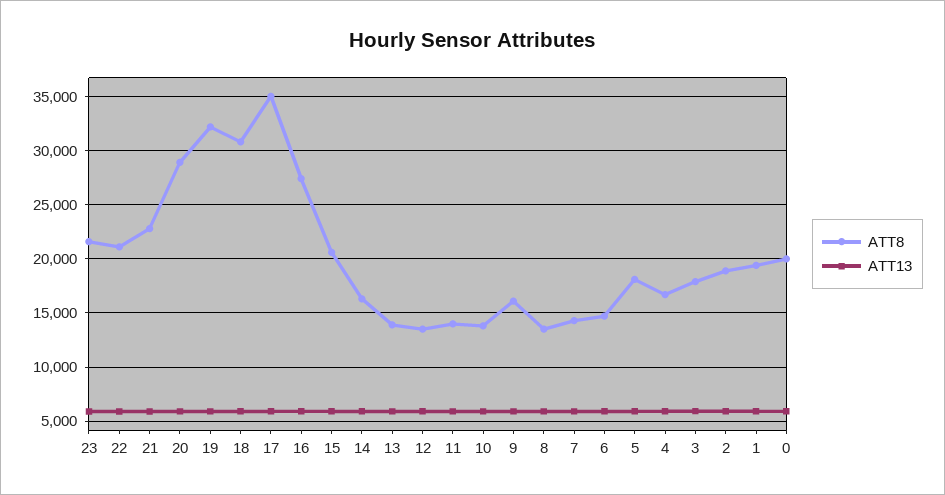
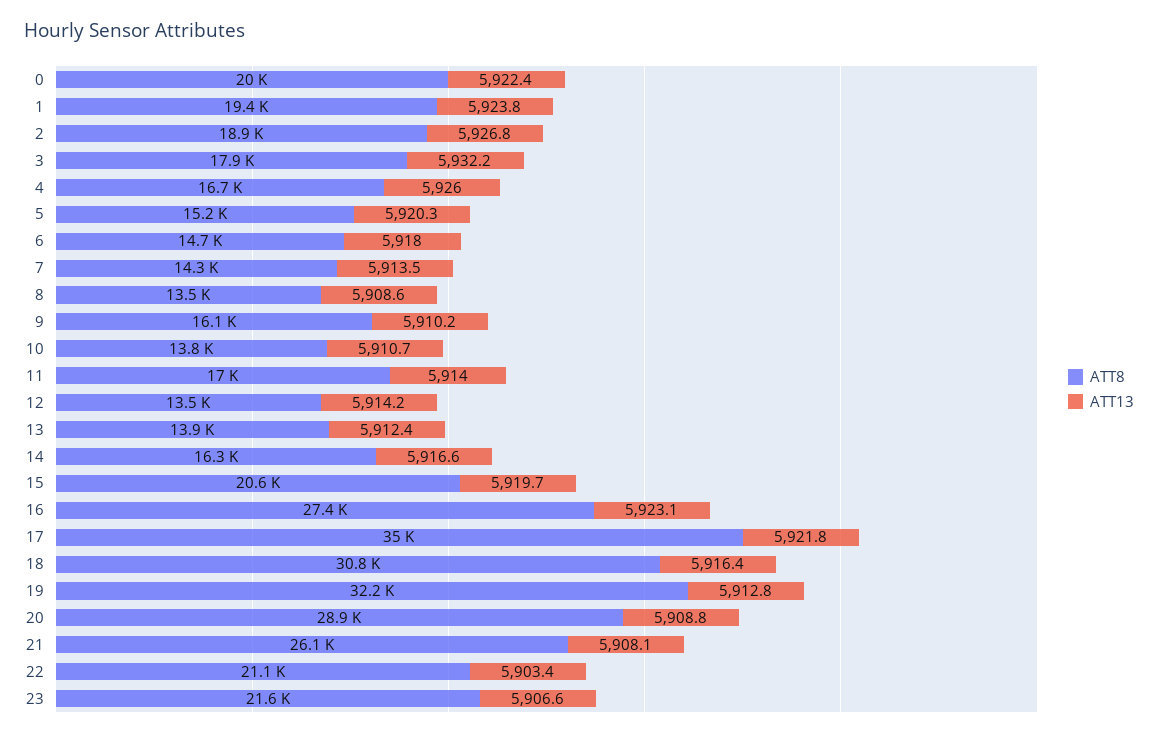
ATT8, 21: 23000 -> 26100
ATT8, 11: 14000 -> 17000
ATT8, 5: 18000 -> 15200

